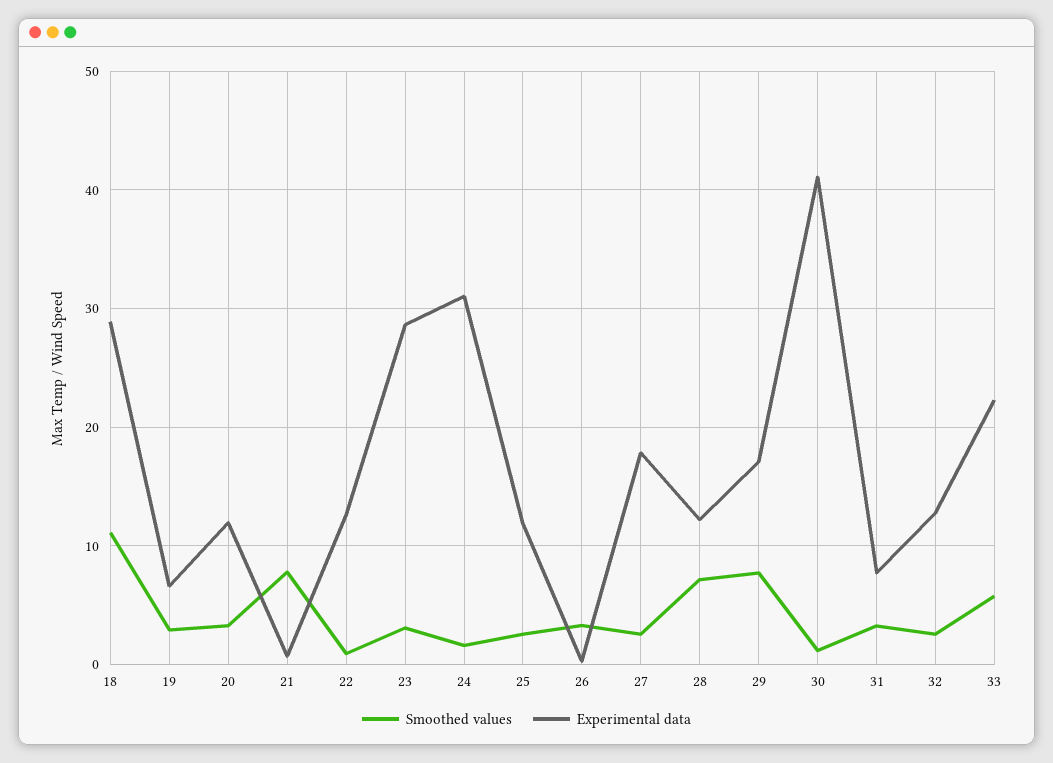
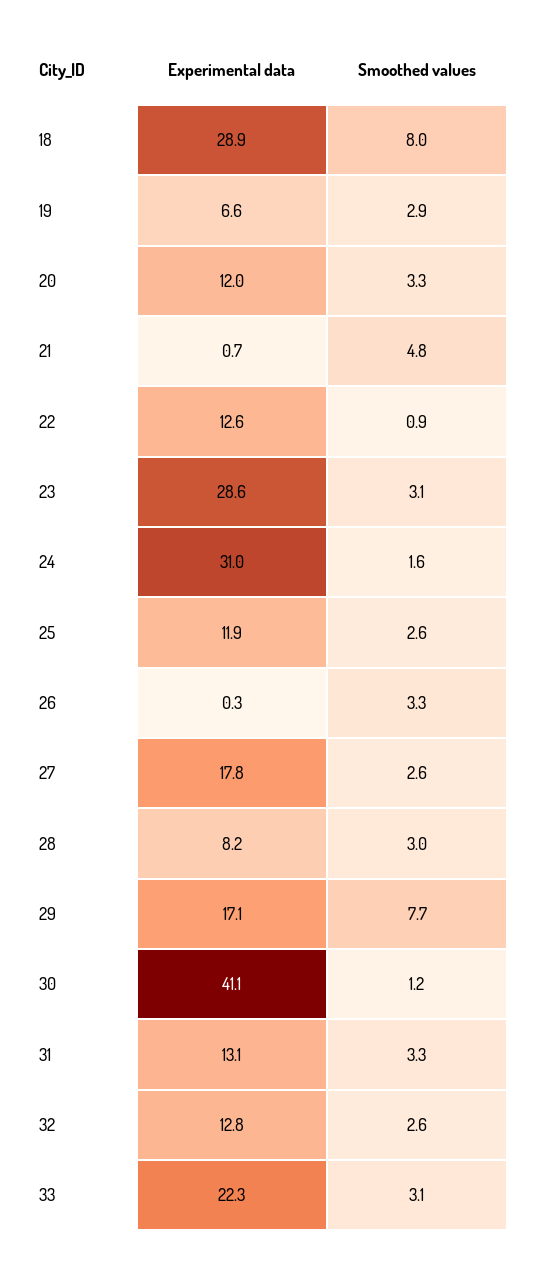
Smoothed values, 18: 11 -> 8
Smoothed values, 21: 8 -> 4.8
Smoothed values, 28: 7 -> 3
Experimental data, 28: 12 -> 8.2
Experimental data, 31: 8 -> 13.1
Smoothed values, 33: 6 -> 3.1

